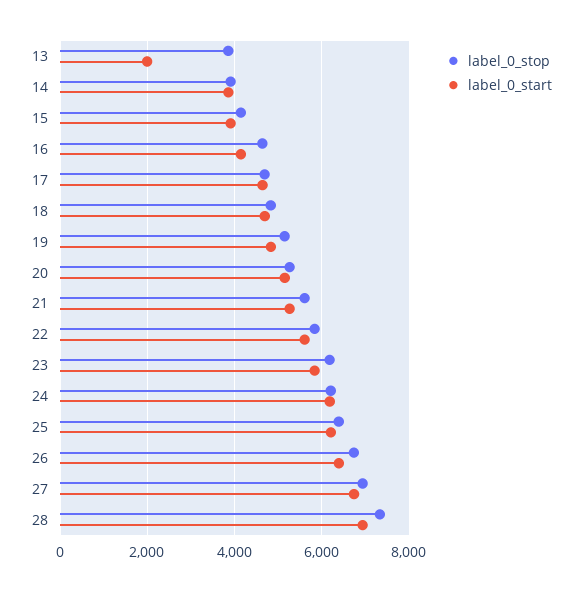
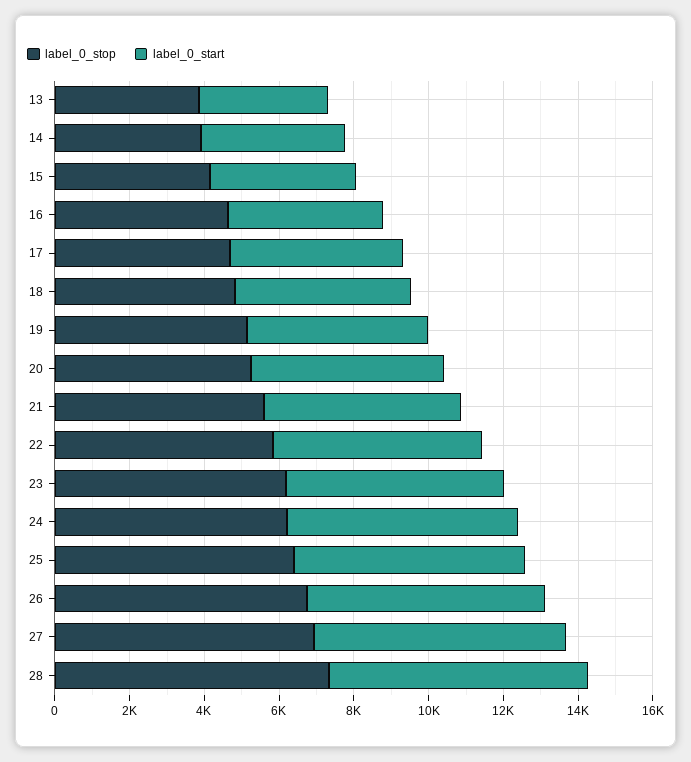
label_0_start, 13: 2000 -> 3500

